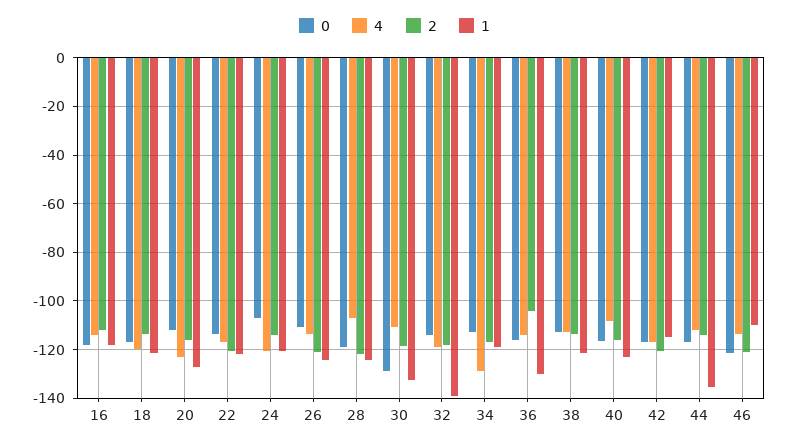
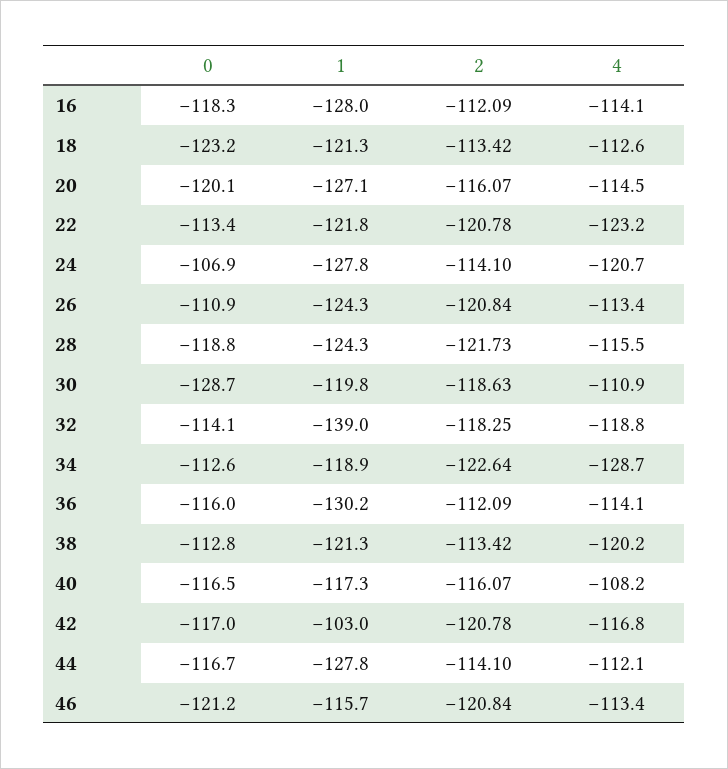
1, 16: -117.5 -> -128
0, 18: -117.5 -> -123.2
4, 18: -120 -> -112.6
0, 20: -112.5 -> -120.1
4, 20: -122.5 -> -114.5
4, 22: -117.5 -> -123.2
1, 24: -120 -> -127.8
4, 28: -107.5 -> -115.5
1, 30: -132.5 -> -119.8
2, 34: -117.5 -> -122.64
2, 36: -105 -> -112.09
4, 38: -112.5 -> -120.2
1, 40: -122.5 -> -117.3
1, 42: -115 -> -103
1, 44: -135 -> -127.8
1, 46: -110 -> -115.7

